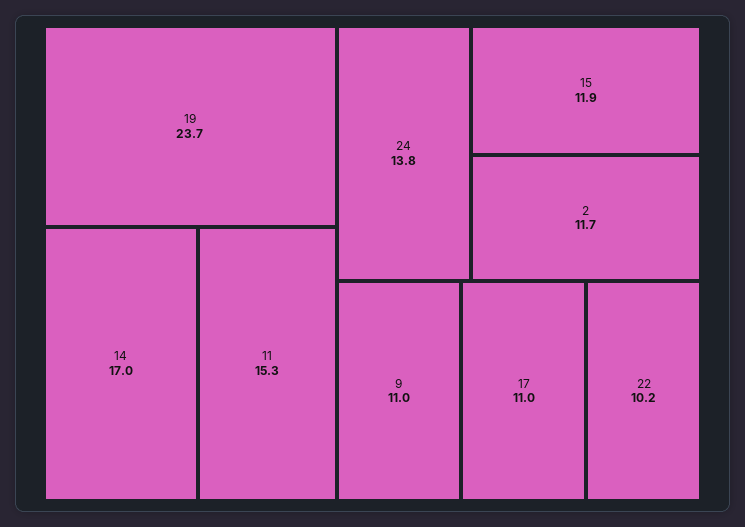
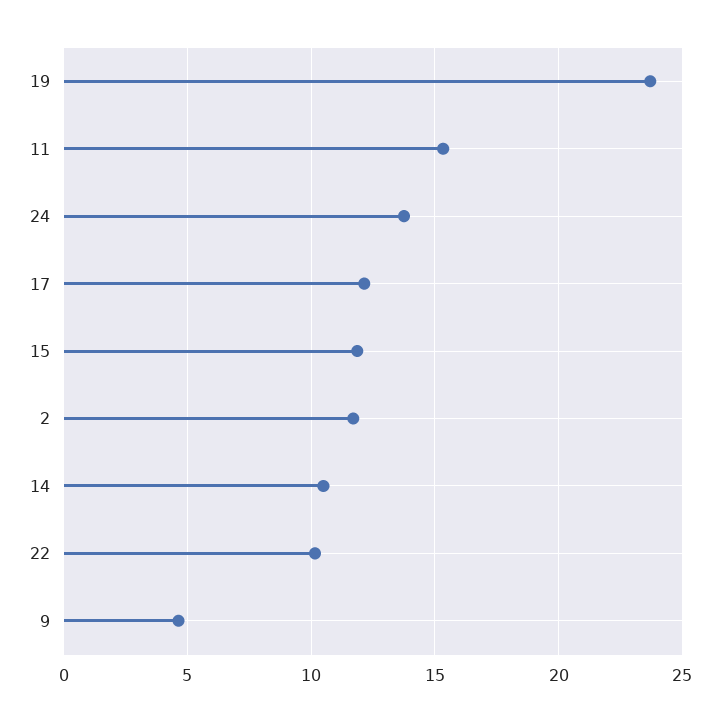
14: 17 -> 10.5
9: 11 -> 4.5
17: 11 -> 12

